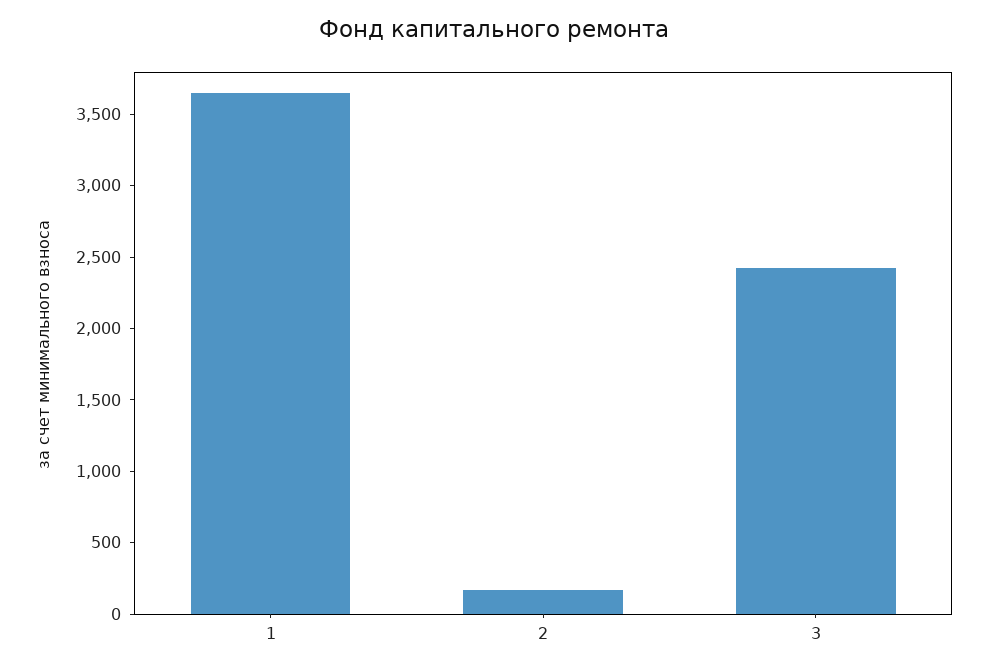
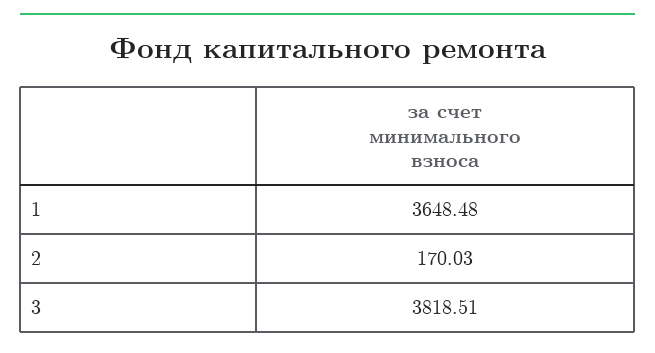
3: 2400 -> 3818.51

